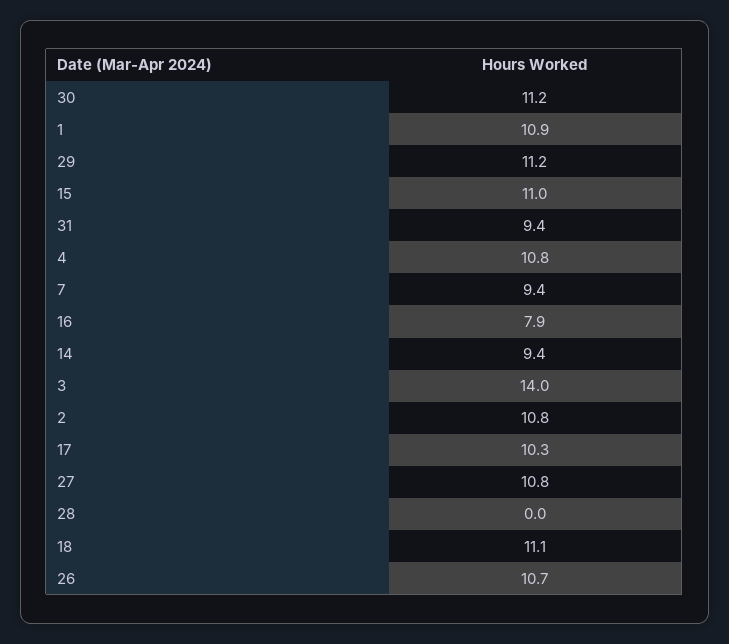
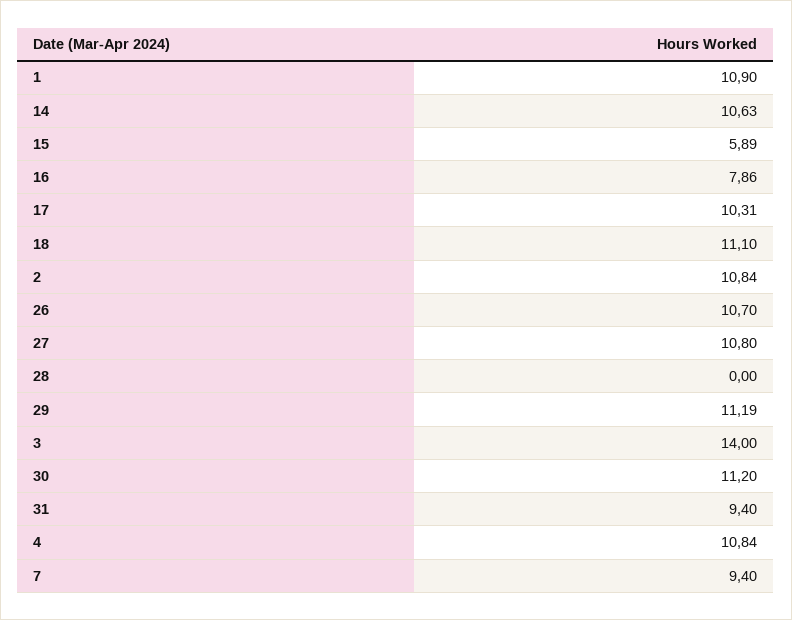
15: 11 -> 5.89
14: 9.4 -> 10.63

